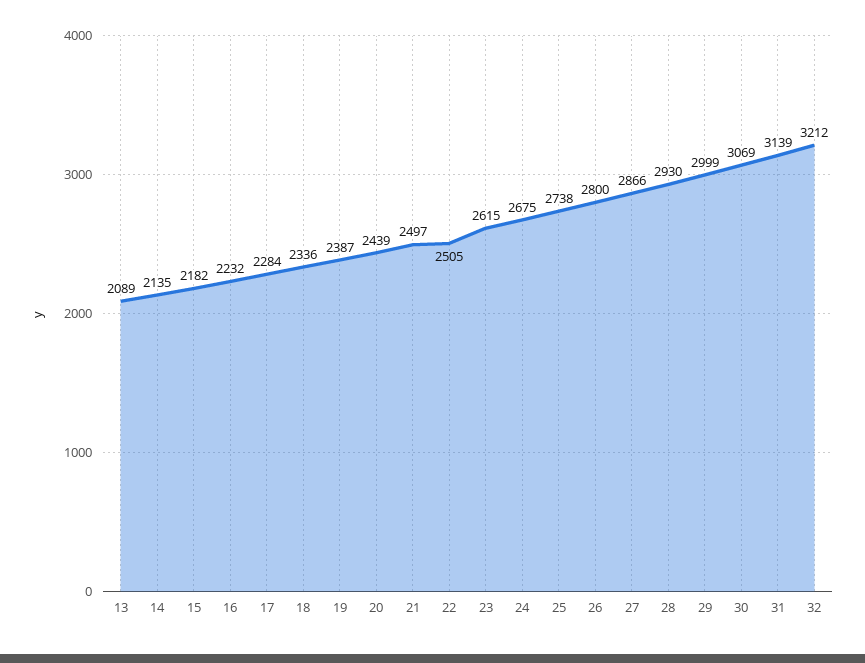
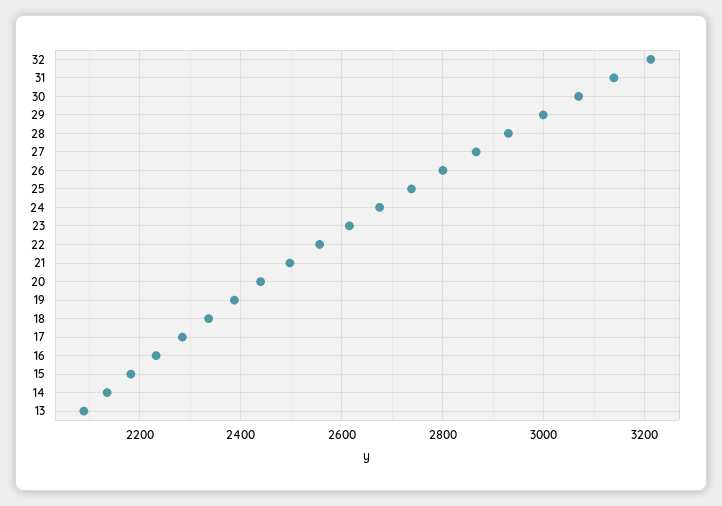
22: 2505 -> 2560

